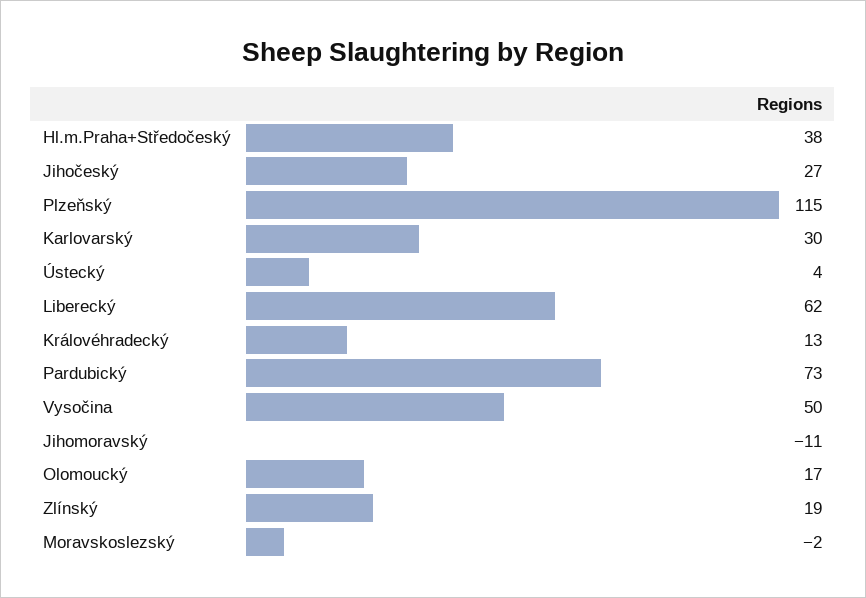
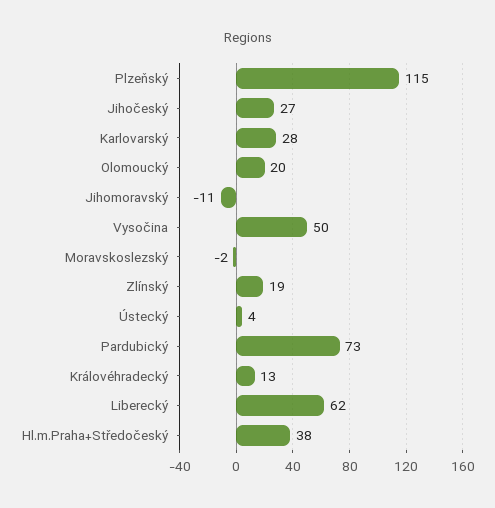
Karlovarský: 30 -> 28
Olomoucký: 17 -> 20

